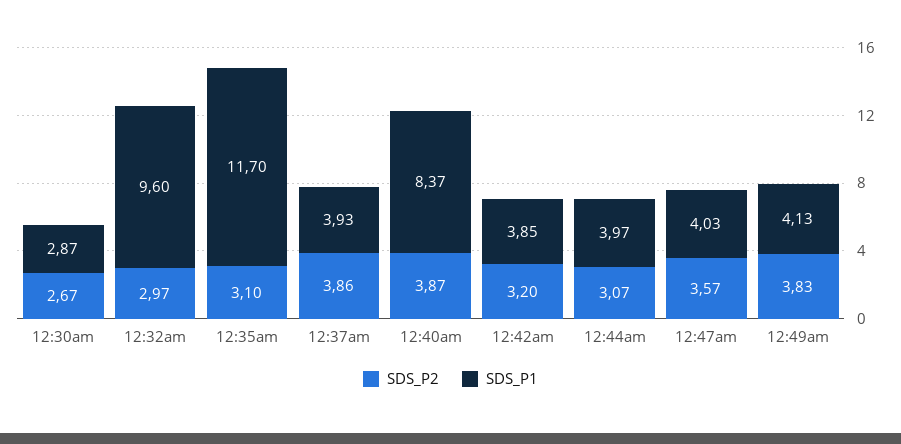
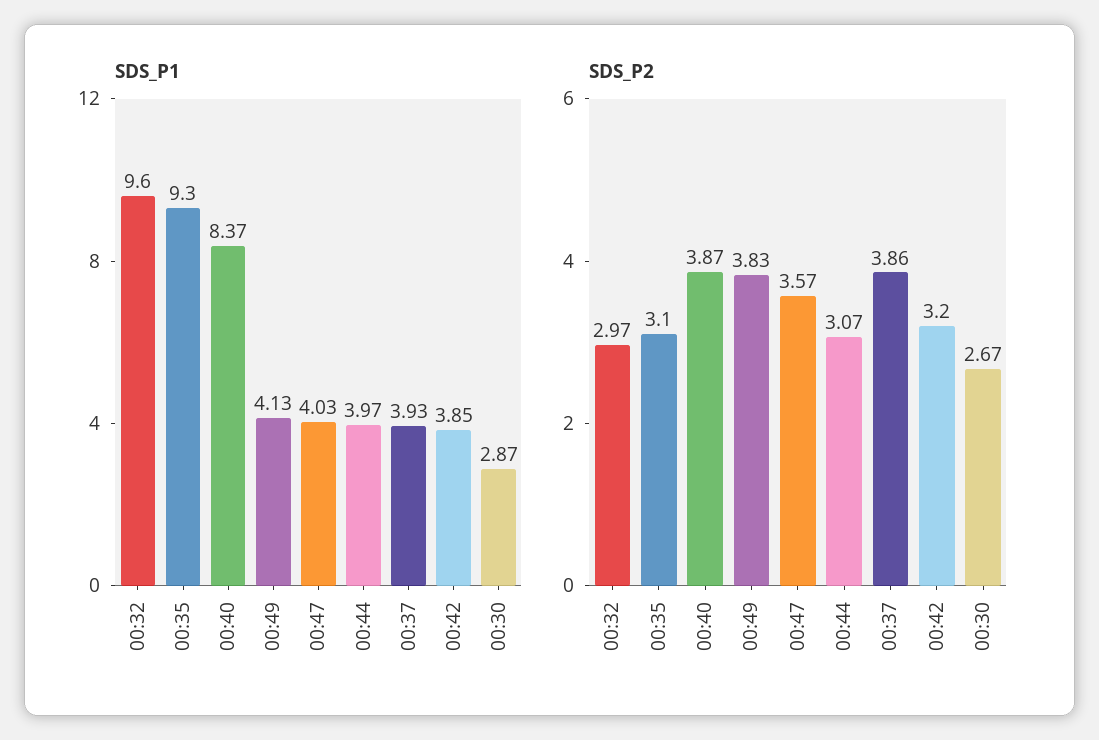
SDS_P1, 12:35am: 11.7 -> 9.3

